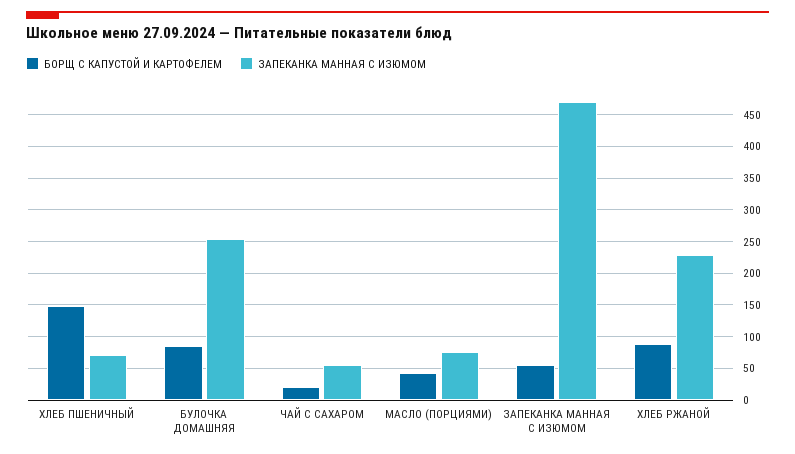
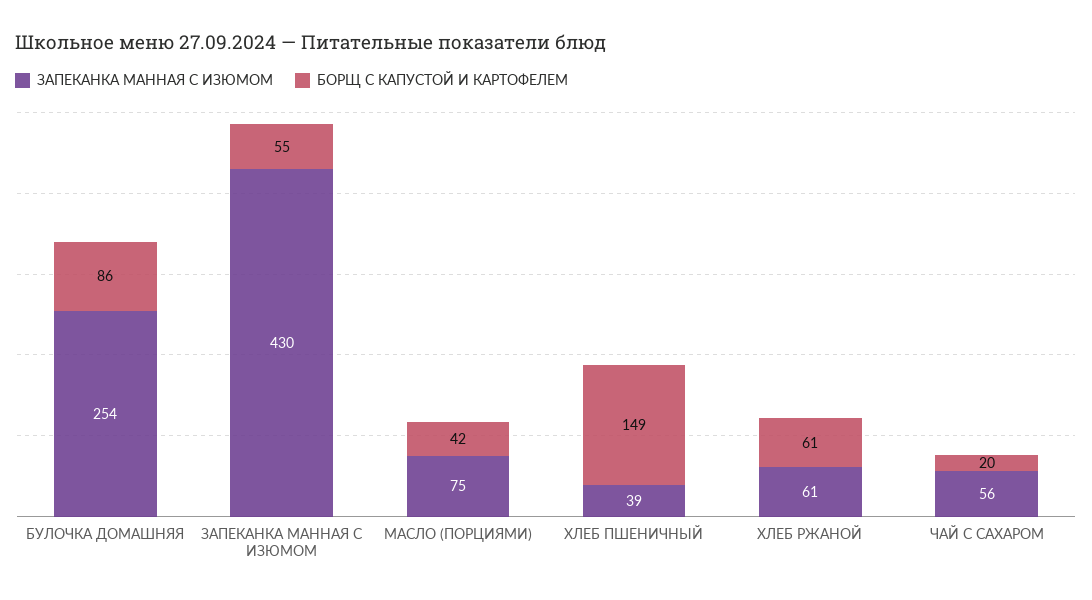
ЗАПЕКАНКА МАННАЯ С ИЗЮМОМ, ХЛЕБ ПШЕНИЧНЫЙ: 70 -> 39
ЗАПЕКАНКА МАННАЯ С ИЗЮМОМ, ЗАПЕКАНКА МАННАЯ С ИЗЮМОМ: 470 -> 430
БОРЩ С КАПУСТОЙ И КАРТОФЕЛЕМ, ХЛЕБ РЖАНОЙ: 90 -> 61
ЗАПЕКАНКА МАННАЯ С ИЗЮМОМ, ХЛЕБ РЖАНОЙ: 230 -> 61

